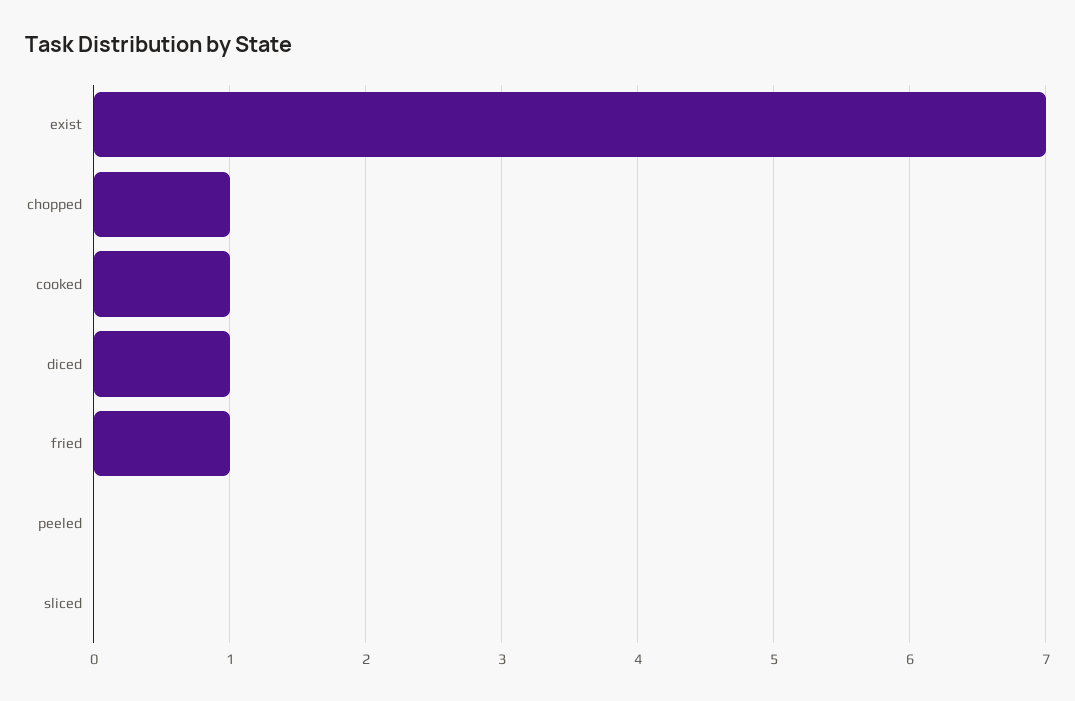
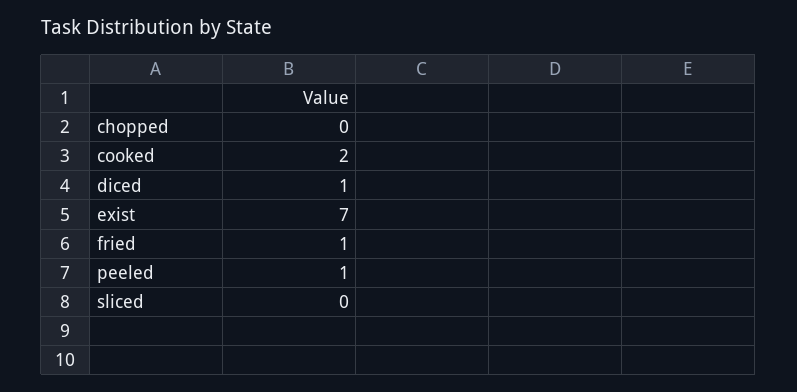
chopped: 1 -> 0
cooked: 1 -> 2
peeled: 0 -> 1

